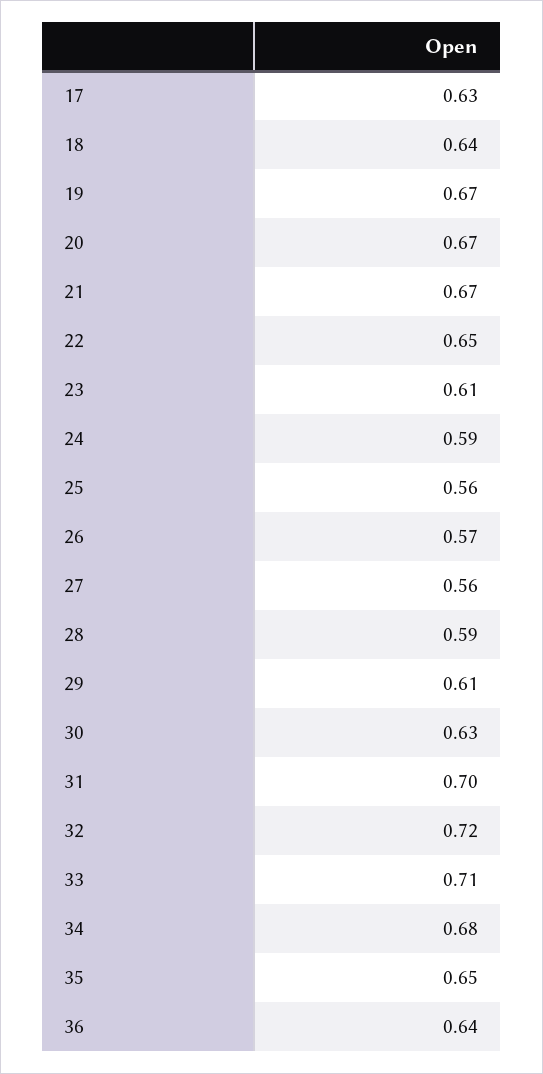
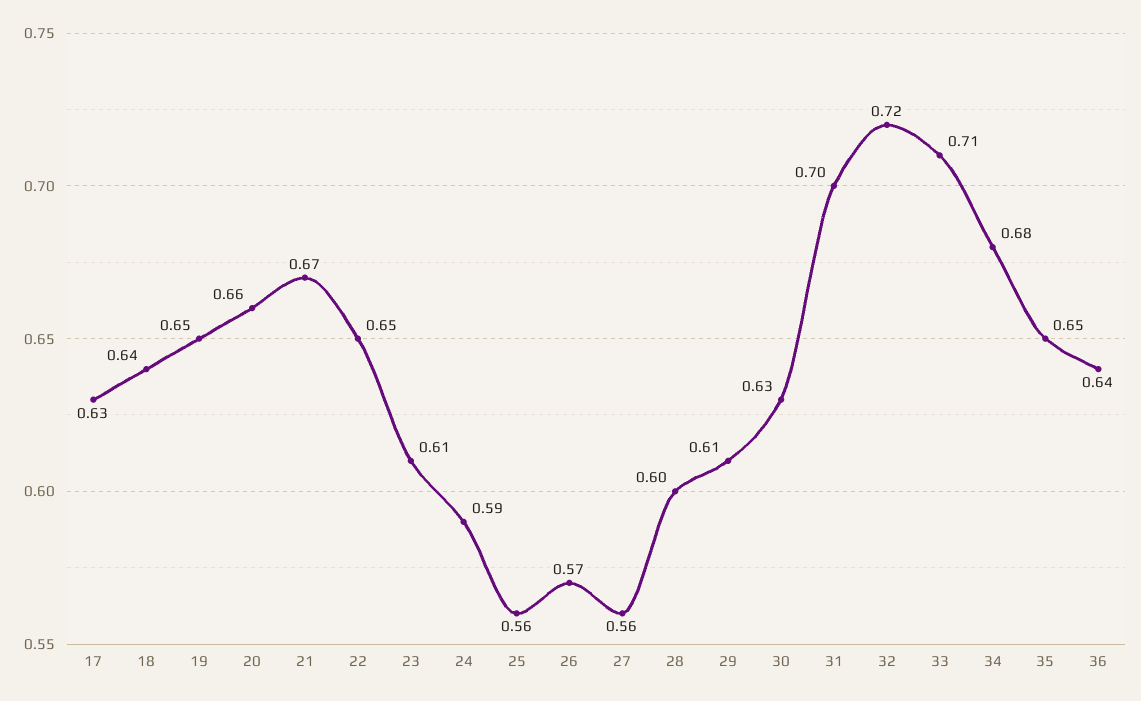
19: 0.67 -> 0.65
20: 0.67 -> 0.66
28: 0.59 -> 0.6

